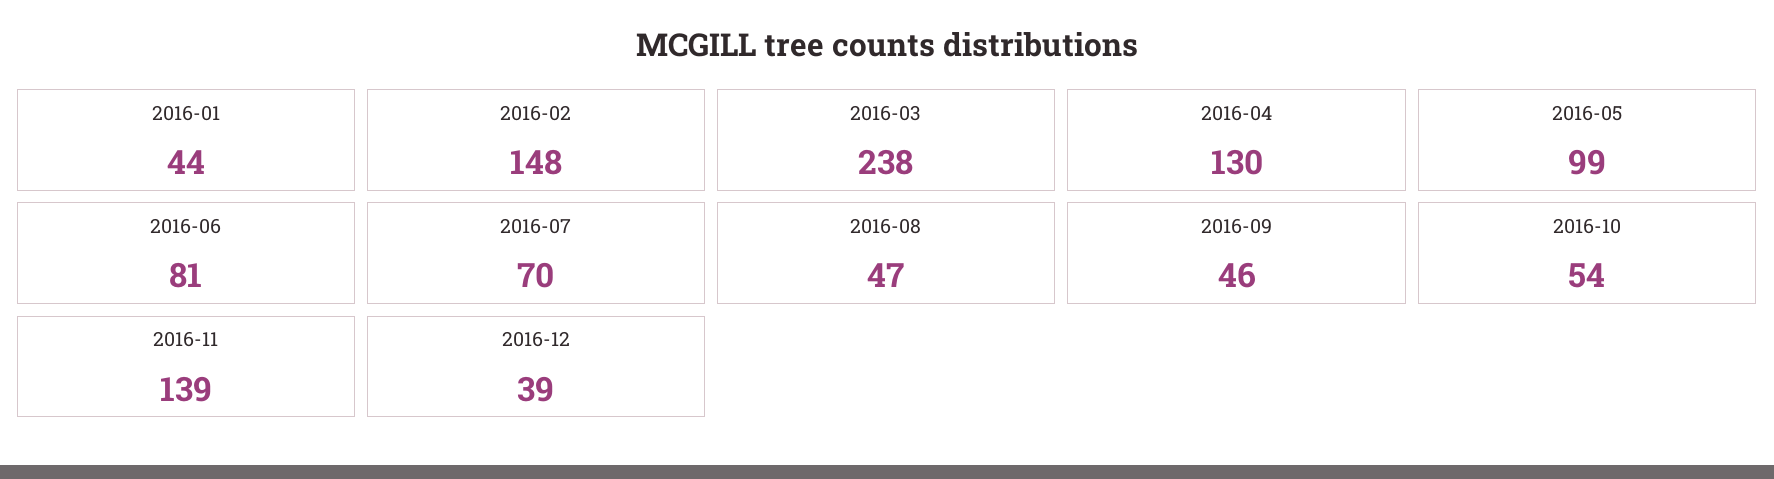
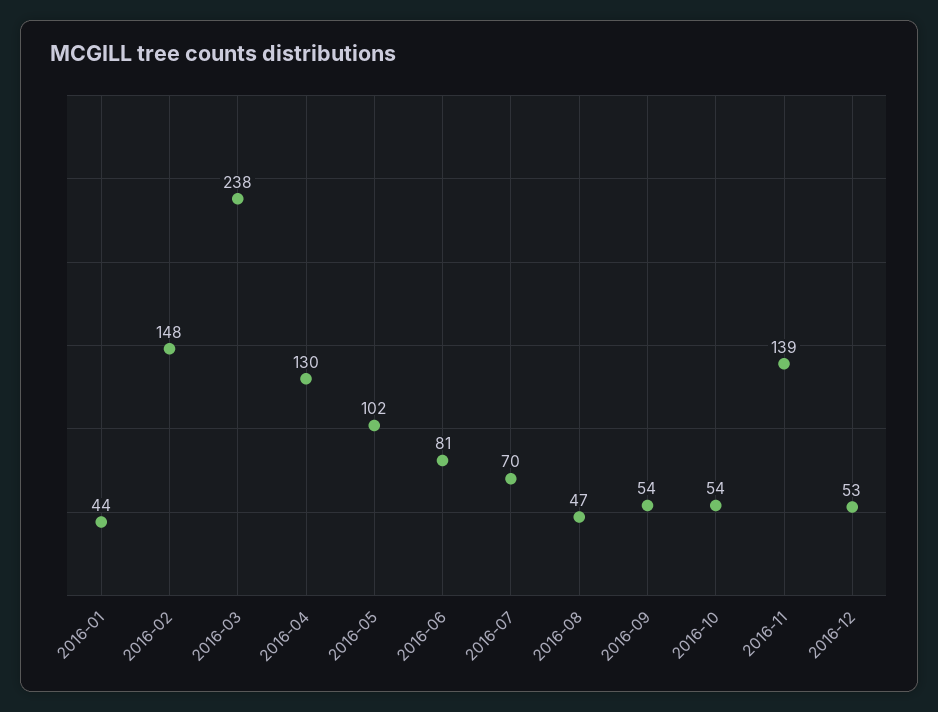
2016-05: 99 -> 102
2016-09: 46 -> 54
2016-12: 39 -> 53

